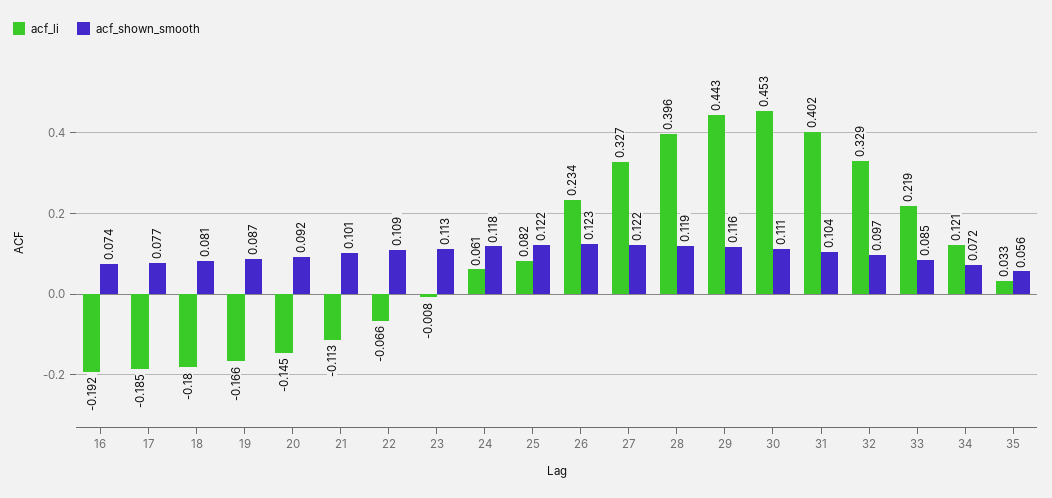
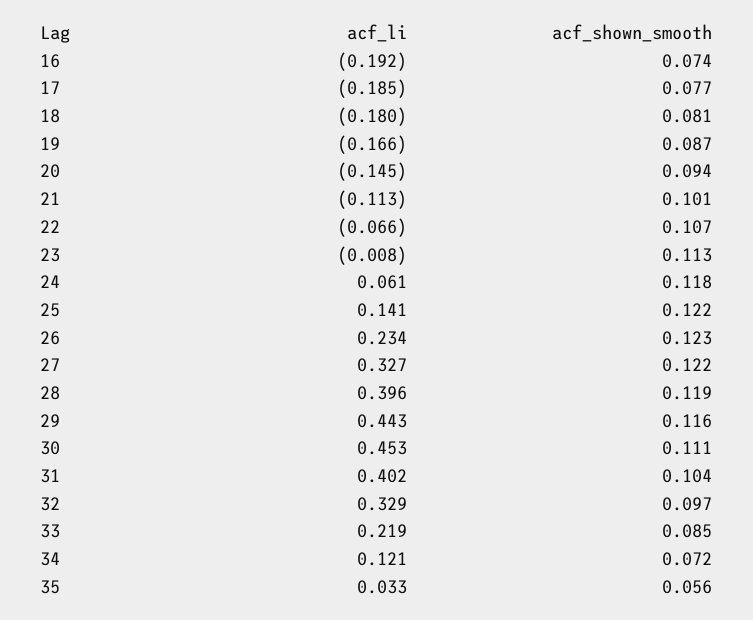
acf_shown_smooth, 20: 0.092 -> 0.094
acf_shown_smooth, 22: 0.109 -> 0.107
acf_li, 25: 0.082 -> 0.141

